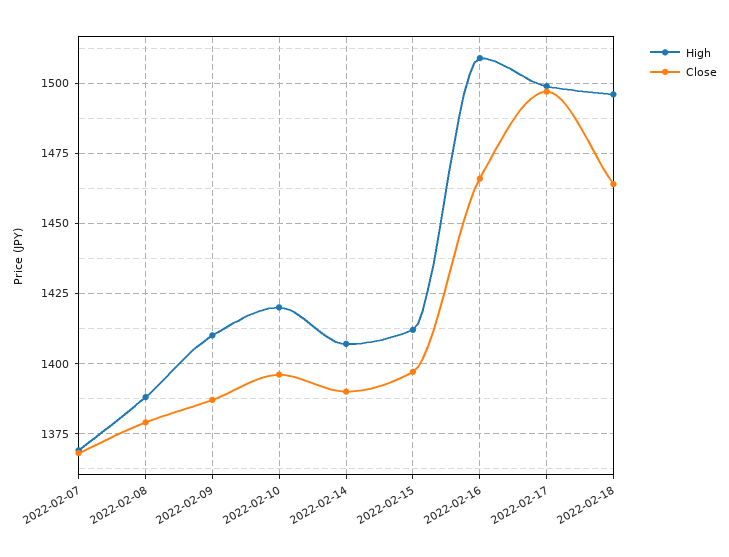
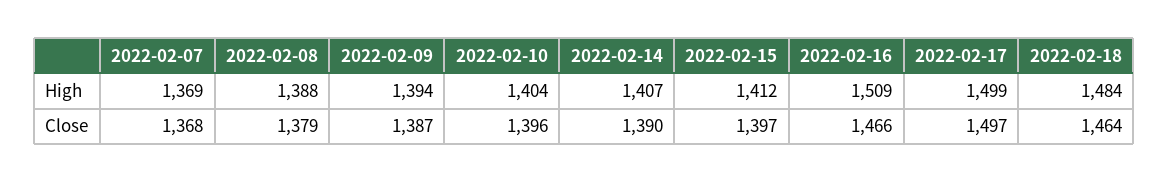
High, 2022-02-09: 1410 -> 1394
High, 2022-02-10: 1420 -> 1404
High, 2022-02-18: 1495 -> 1484

